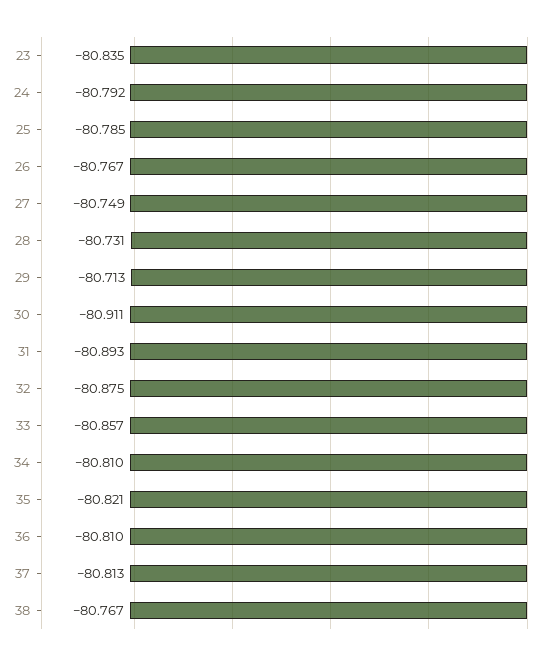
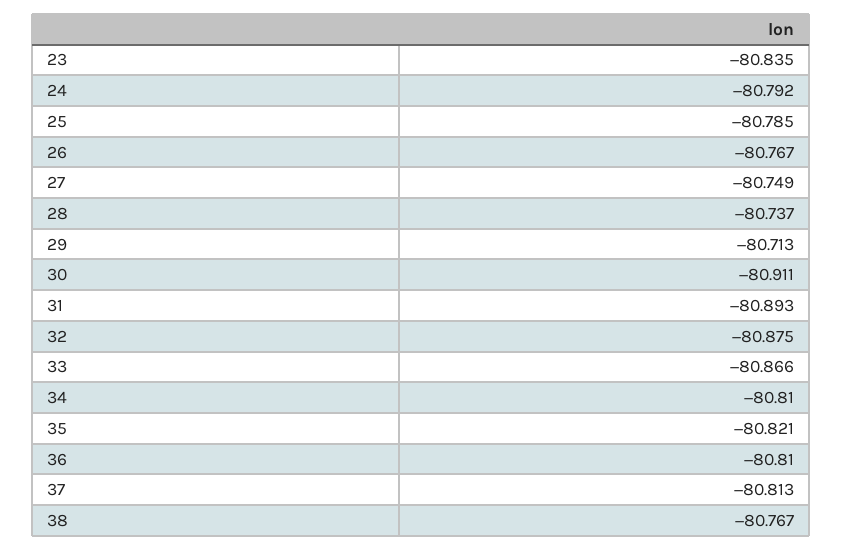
28: -80.731 -> -80.737
33: -80.857 -> -80.866

